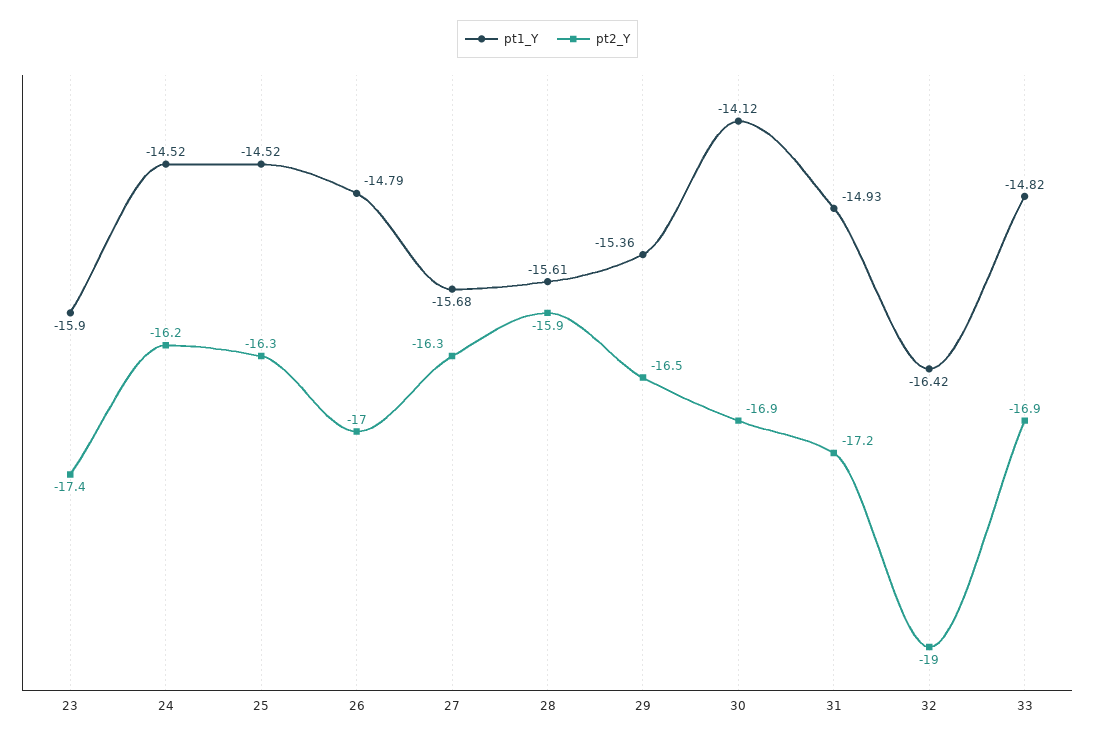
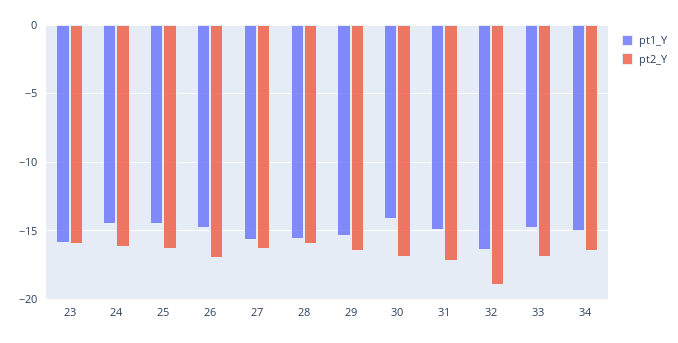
pt2_Y, 23: -17.4 -> -16
pt1_Y, 34: none -> -15
pt2_Y, 34: none -> -16.5

